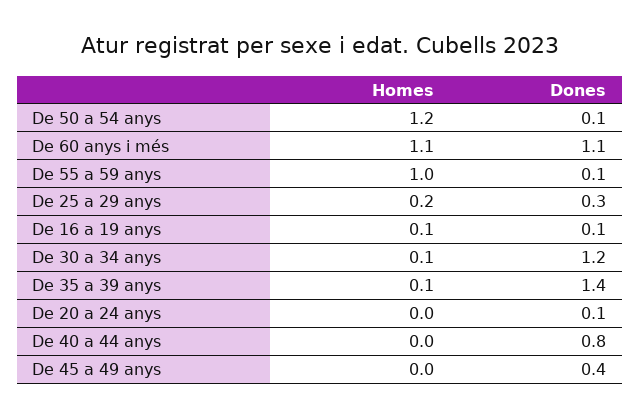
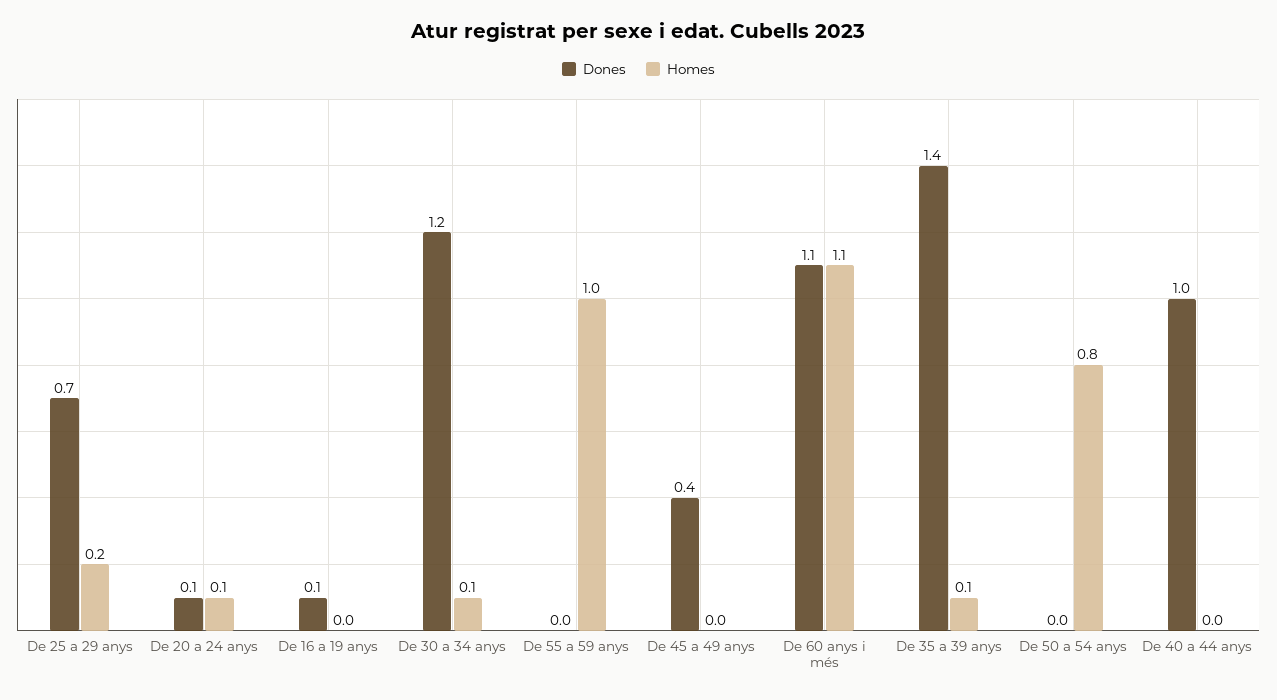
Homes, De 50 a 54 anys: 1.2 -> 0.8
Dones, De 50 a 54 anys: 0.1 -> 0
Dones, De 55 a 59 anys: 0.1 -> 0
Dones, De 25 a 29 anys: 0.3 -> 0.7
Homes, De 16 a 19 anys: 0.1 -> 0
Homes, De 20 a 24 anys: 0 -> 0.1
Dones, De 40 a 44 anys: 0.8 -> 1

